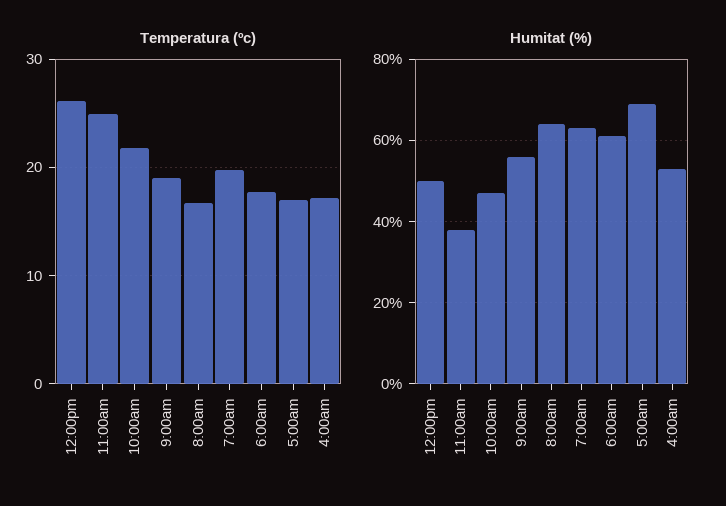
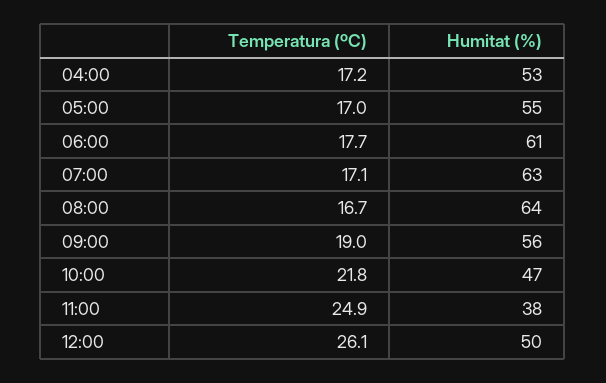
Temperatura (ºc), 7:00am: 20 -> 17.1
Humitat (%), 5:00am: 70 -> 55

